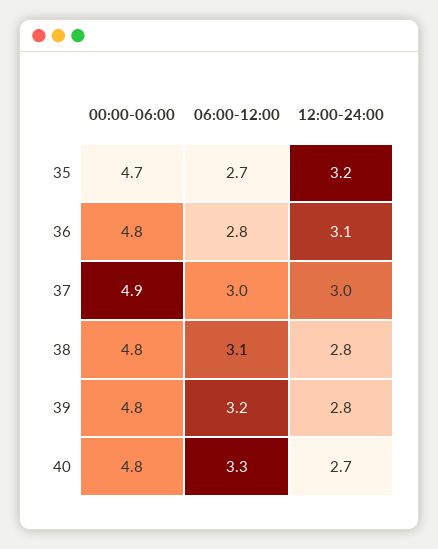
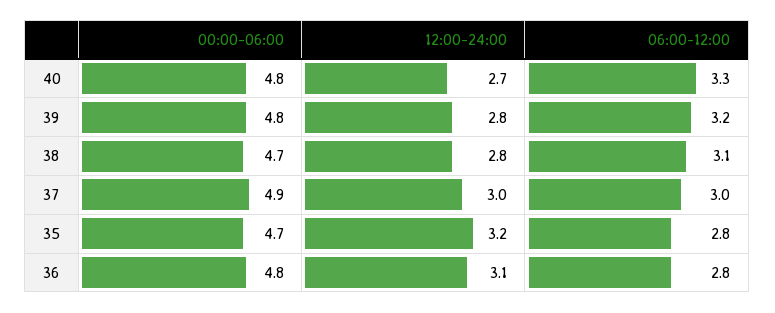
06:00-12:00, 35: 2.7 -> 2.8
00:00-06:00, 38: 4.8 -> 4.7

